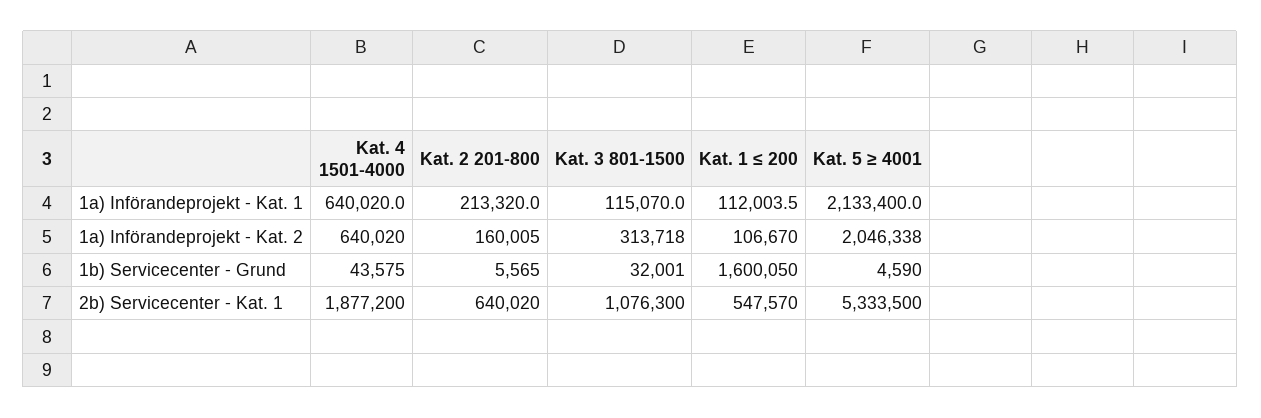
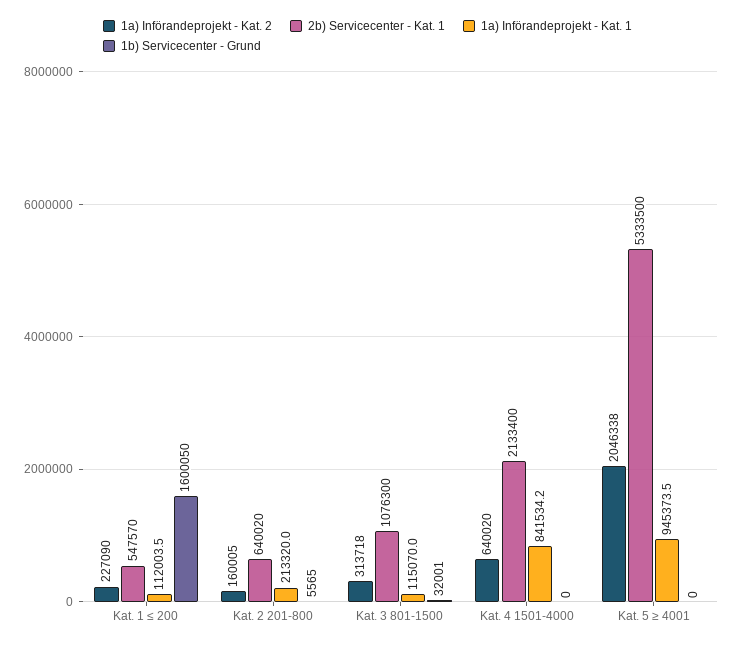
1a) Införandeprojekt - Kat. 1, Kat. 4 1501-4000: 640020 -> 841534.2
1a) Införandeprojekt - Kat. 1, Kat. 5 ≥ 4001: 2133400 -> 945373.5
1a) Införandeprojekt - Kat. 2, Kat. 1 ≤ 200: 106670 -> 227090
1b) Servicecenter - Grund, Kat. 4 1501-4000: 43575 -> 0
1b) Servicecenter - Grund, Kat. 5 ≥ 4001: 4590 -> 0
2b) Servicecenter - Kat. 1, Kat. 4 1501-4000: 1877200 -> 2133400

